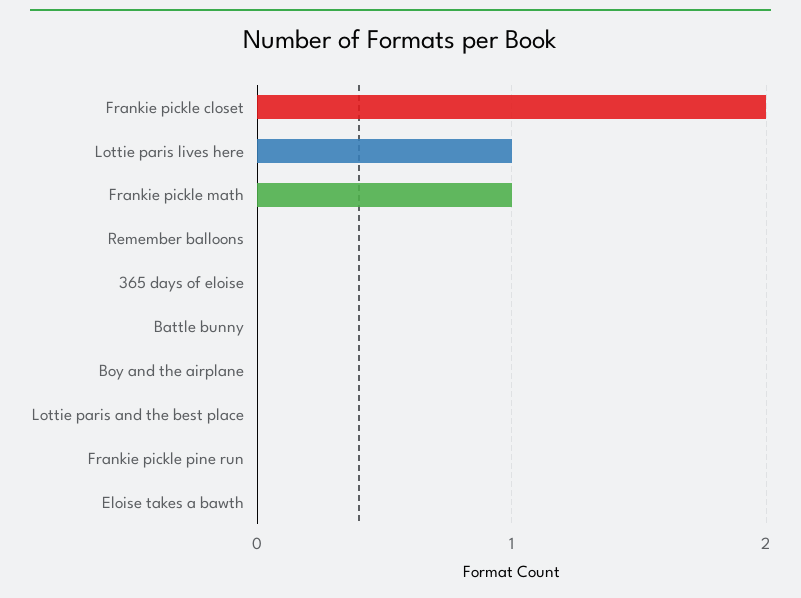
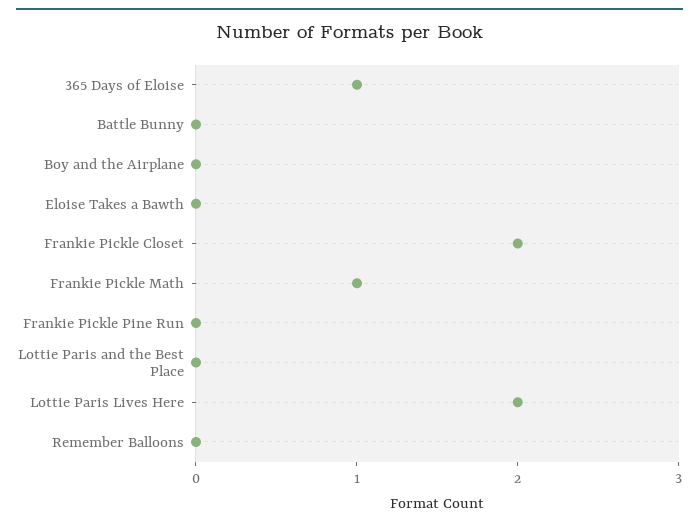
Lottie paris lives here: 1 -> 2
365 days of eloise: 0 -> 1

